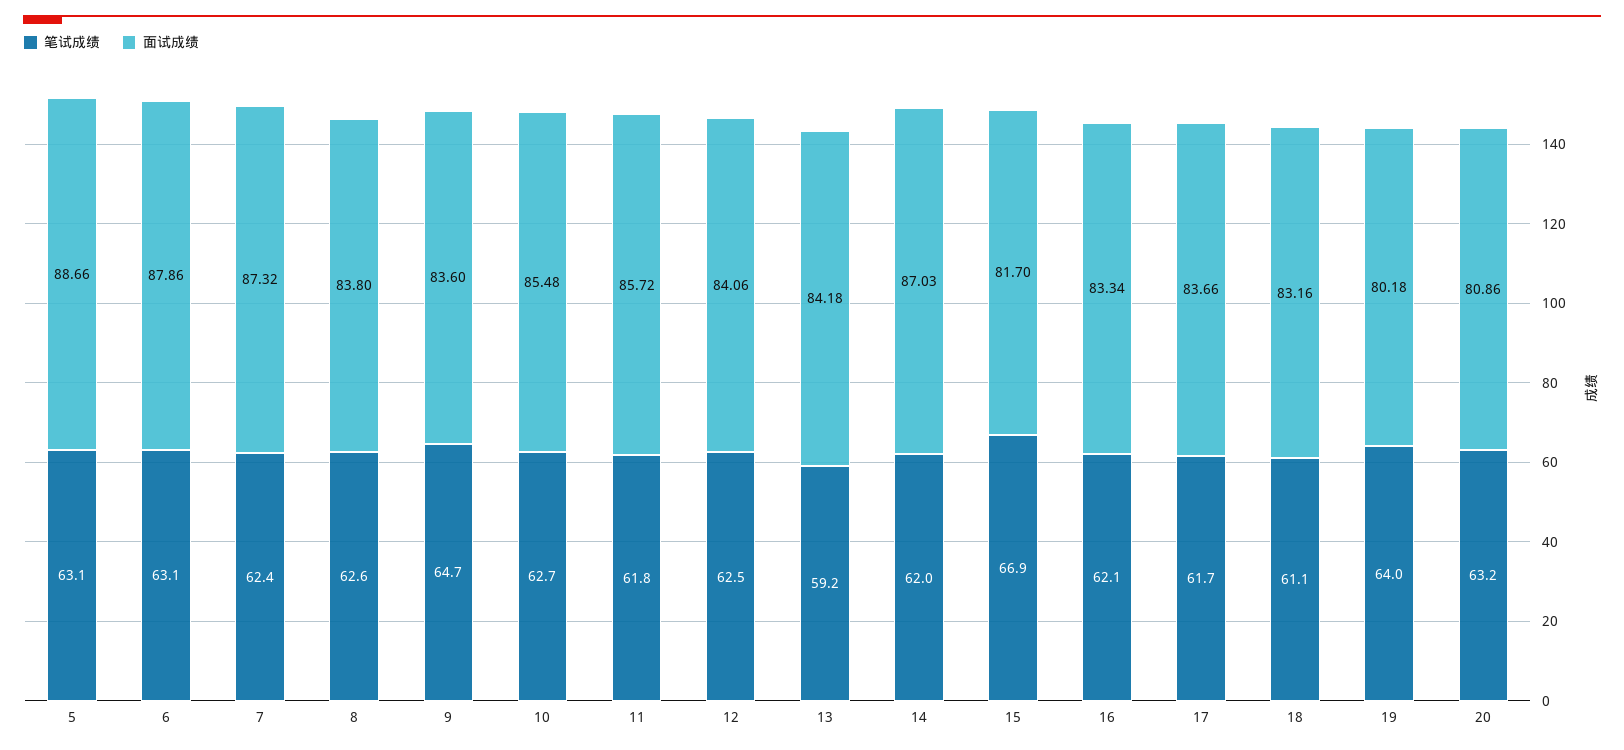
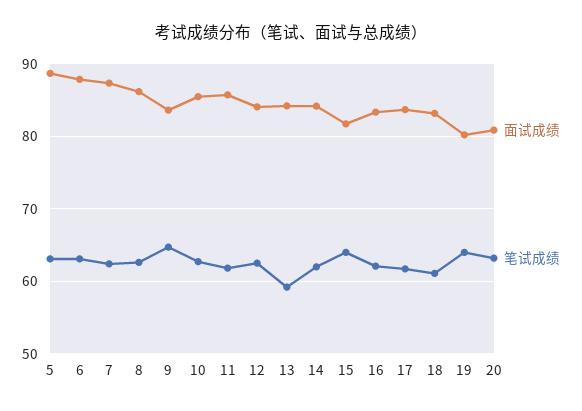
面试成绩, 8: 83.8 -> 86
面试成绩, 14: 87.03 -> 84
笔试成绩, 15: 66.9 -> 64

